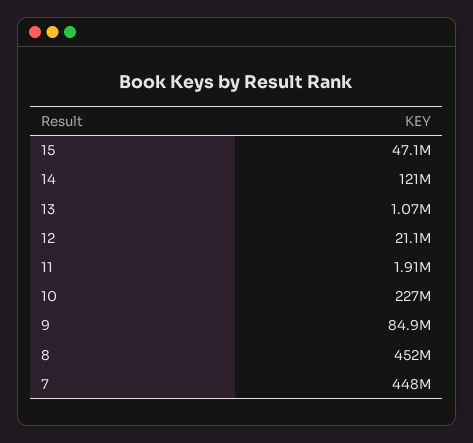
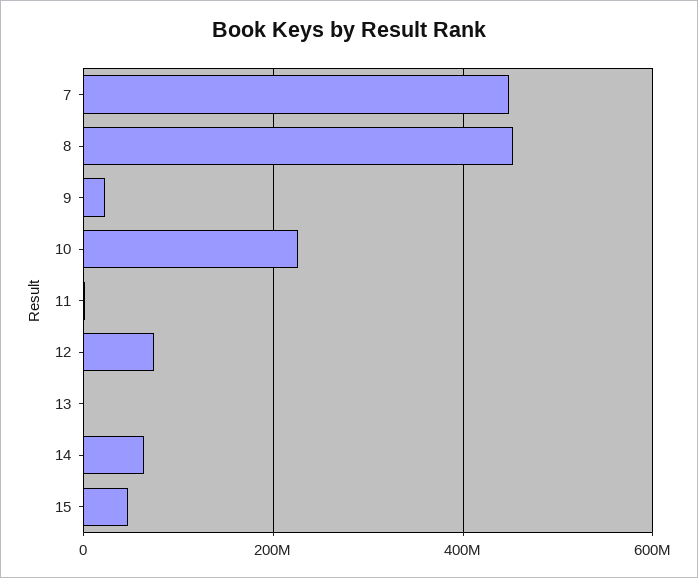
14: 121000000 -> 60000000
12: 21100000 -> 80000000
9: 84900000 -> 20000000

